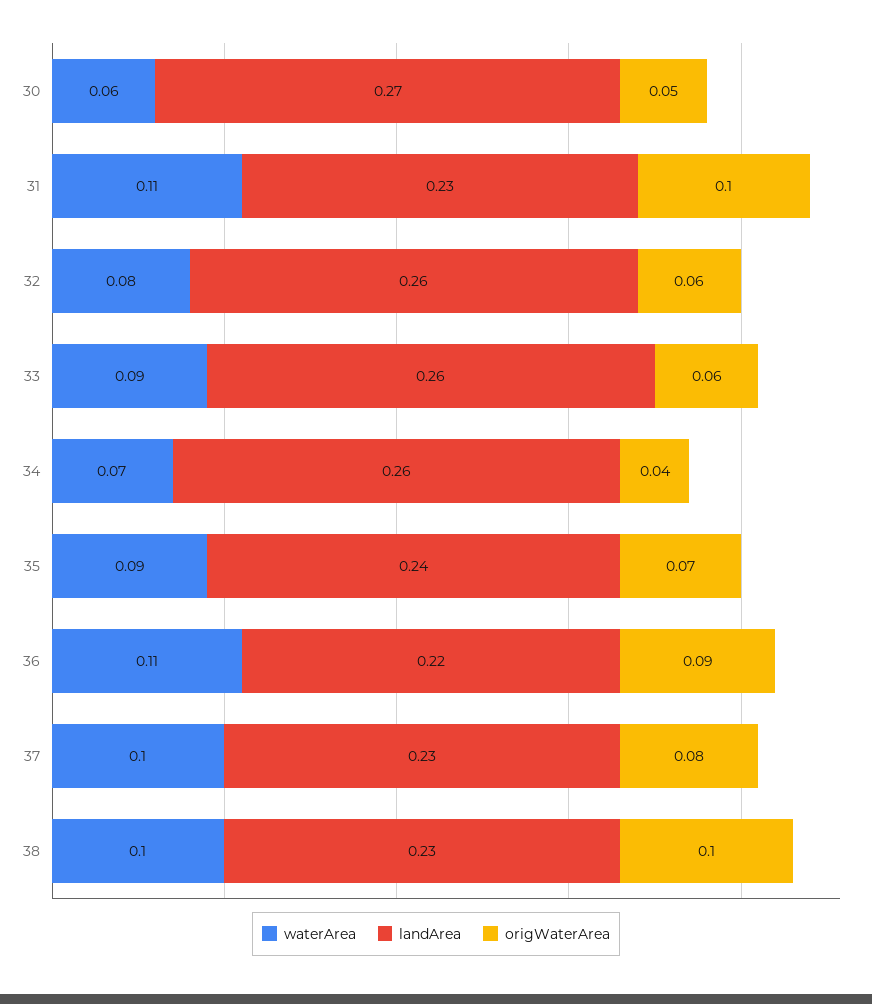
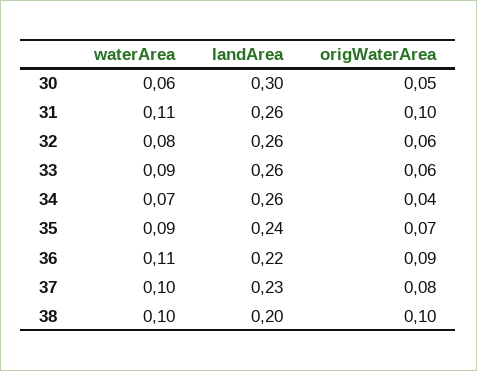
landArea, 30: 0.27 -> 0.3
landArea, 31: 0.23 -> 0.26
landArea, 38: 0.23 -> 0.2

